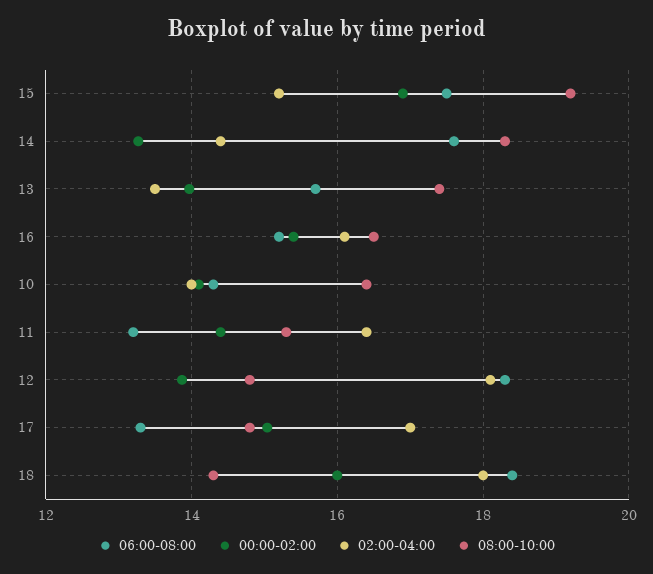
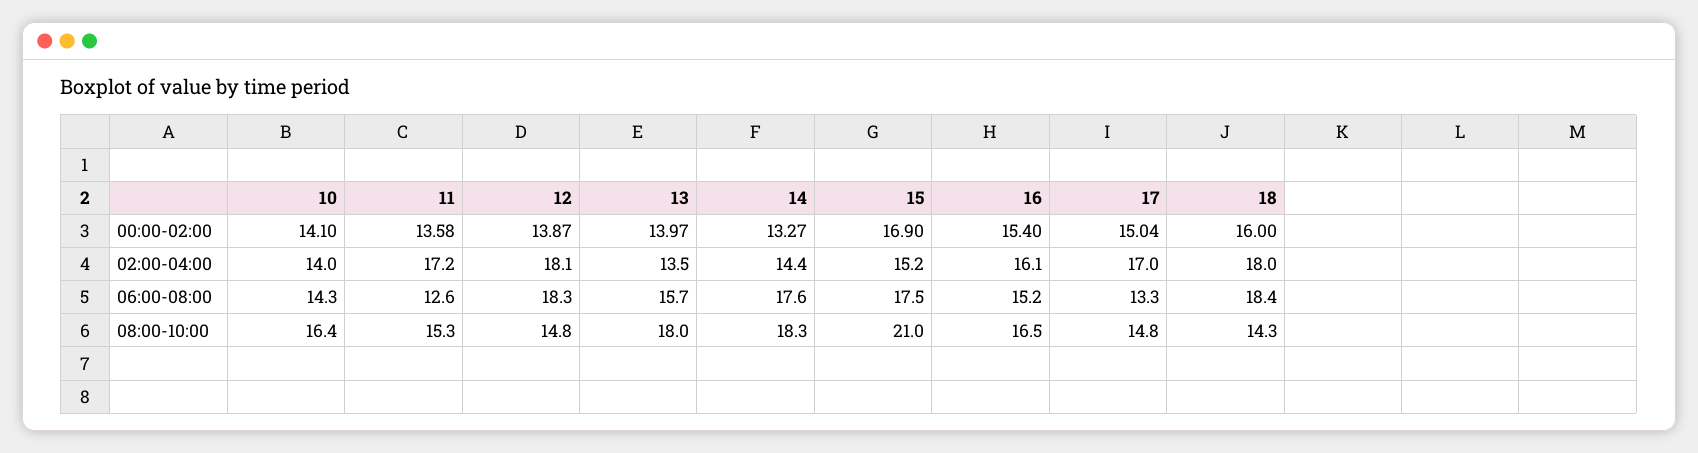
08:00-10:00, 15: 19.2 -> 21
08:00-10:00, 13: 17.4 -> 18
06:00-08:00, 11: 13.2 -> 12.6
00:00-02:00, 11: 14.4 -> 13.58
02:00-04:00, 11: 16.4 -> 17.2

